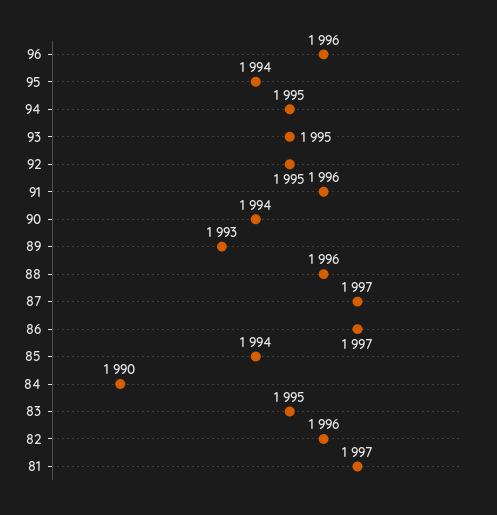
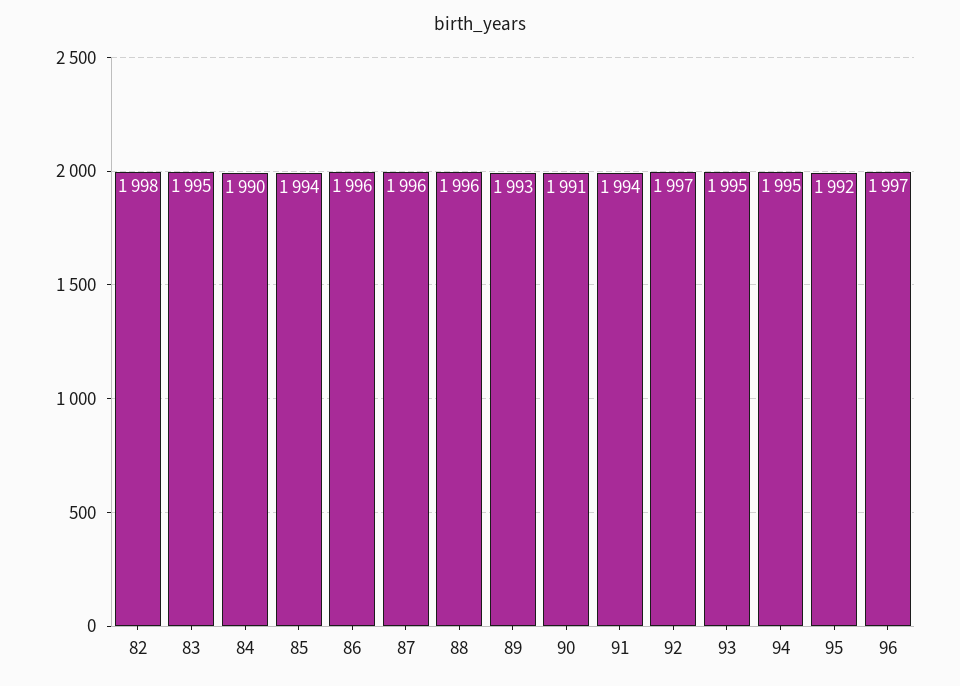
96: 1996 -> 1997
95: 1994 -> 1992
92: 1995 -> 1997
91: 1996 -> 1994
90: 1994 -> 1991
87: 1997 -> 1996
86: 1997 -> 1996
82: 1996 -> 1998
81: 1997 -> none

